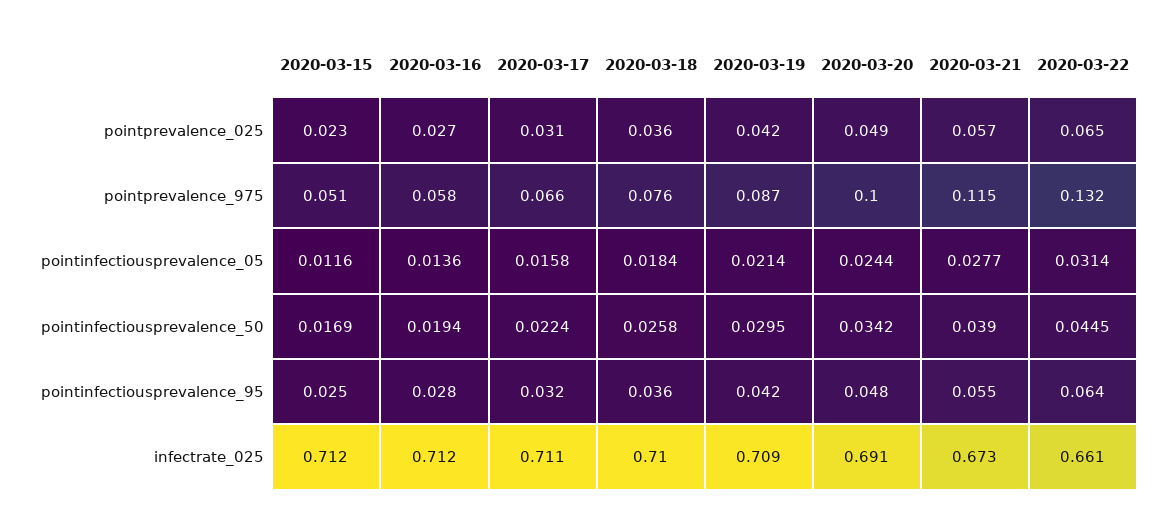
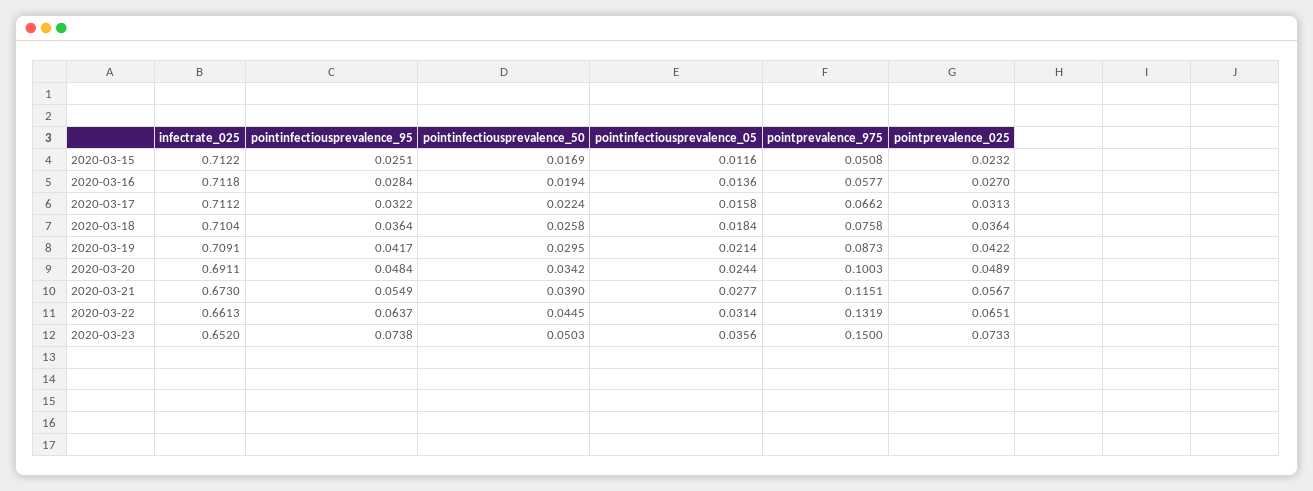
2020-03-23, infectrate_025: none -> 0.652
2020-03-23, pointinfectiousprevalence_95: none -> 0.0738
2020-03-23, pointinfectiousprevalence_50: none -> 0.0503
2020-03-23, pointinfectiousprevalence_05: none -> 0.0356
2020-03-23, pointprevalence_975: none -> 0.15
2020-03-23, pointprevalence_025: none -> 0.0733

